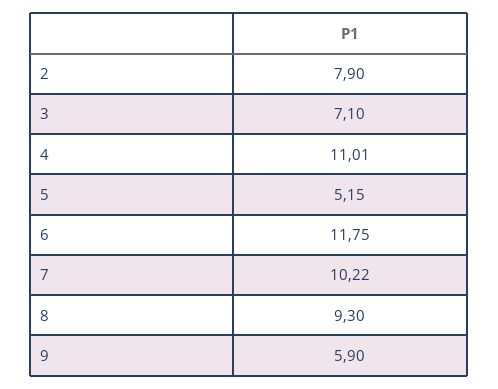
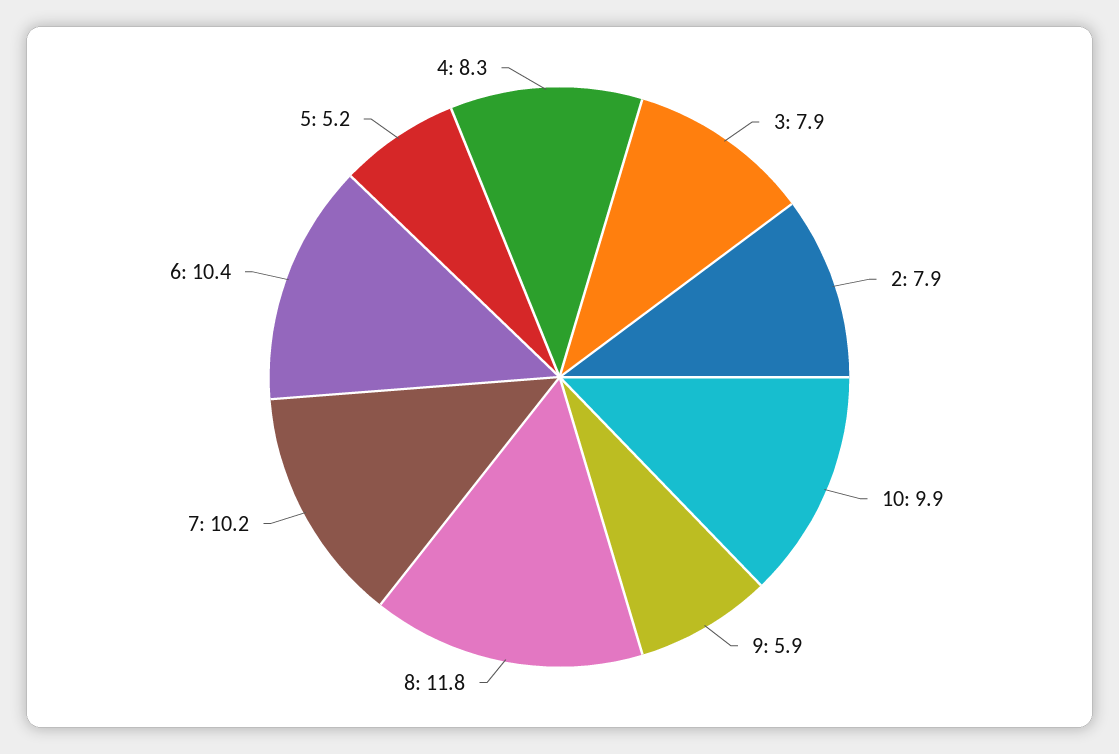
3: 7.1 -> 7.9
4: 11.01 -> 8.3
6: 11.75 -> 10.4
8: 9.3 -> 11.8
10: none -> 9.9

